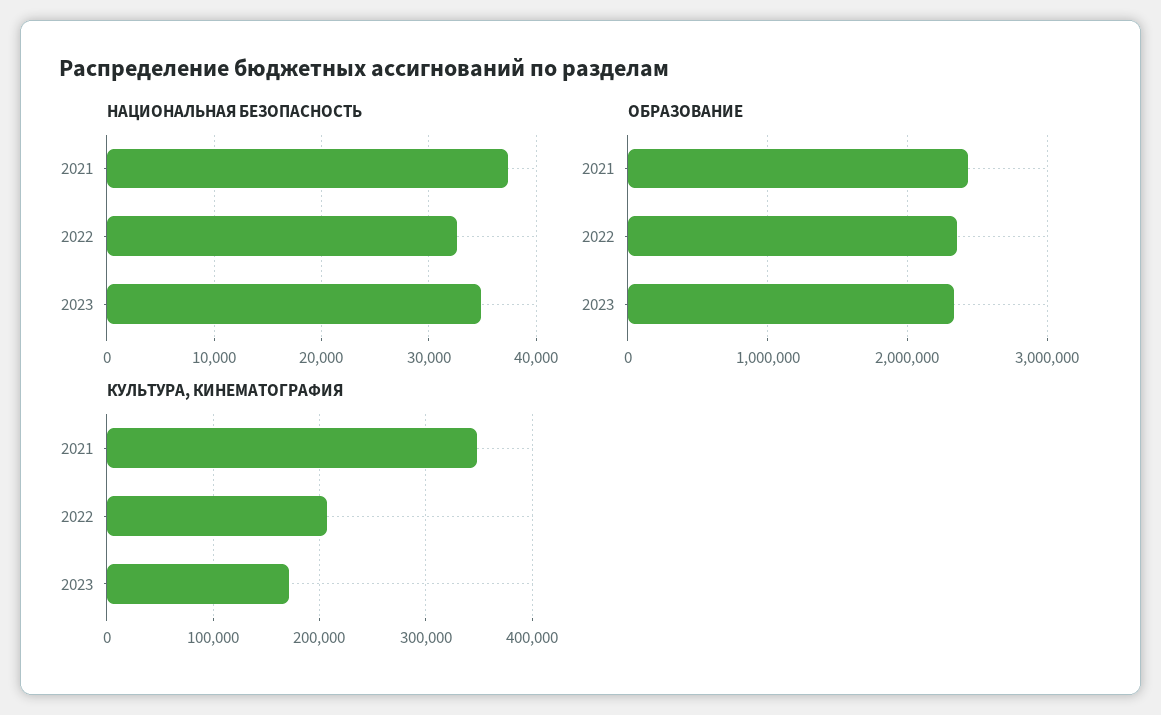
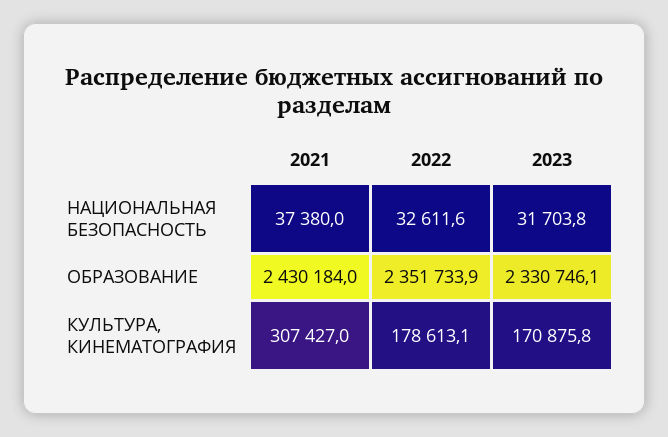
НАЦИОНАЛЬНАЯ БЕЗОПАСНОСТЬ, 2023: 35000 -> 31703.8
КУЛЬТУРА, КИНЕМАТОГРАФИЯ, 2021: 350000 -> 307427
КУЛЬТУРА, КИНЕМАТОГРАФИЯ, 2022: 210000 -> 178613.1

